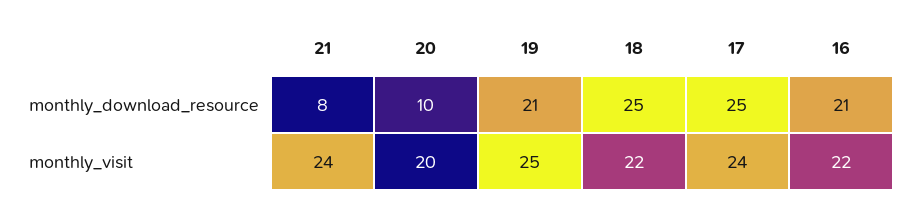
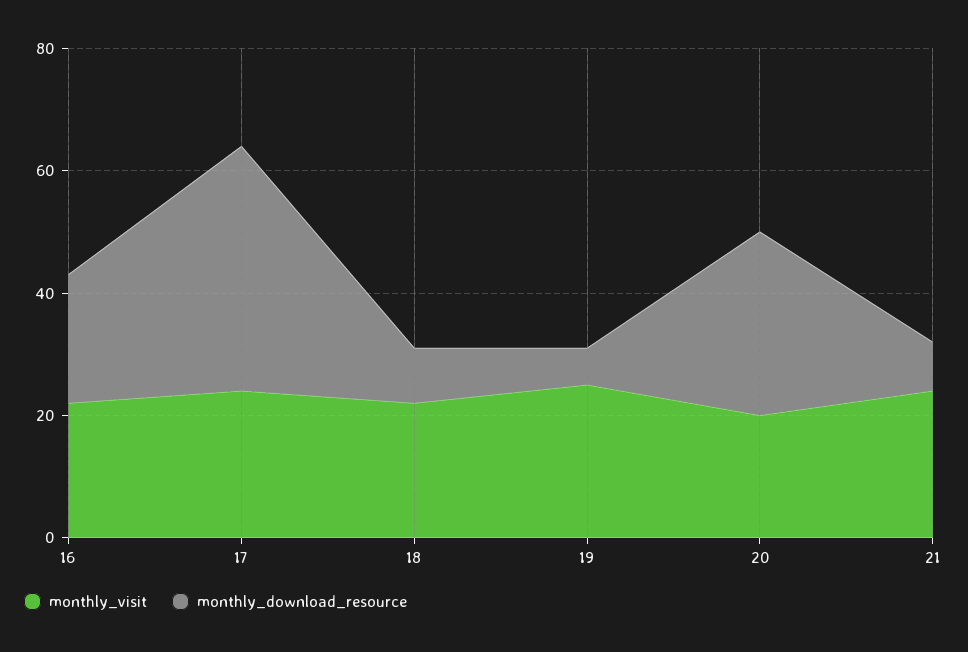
monthly_download_resource, 20: 10 -> 30
monthly_download_resource, 19: 21 -> 5
monthly_download_resource, 18: 25 -> 10
monthly_download_resource, 17: 25 -> 40

